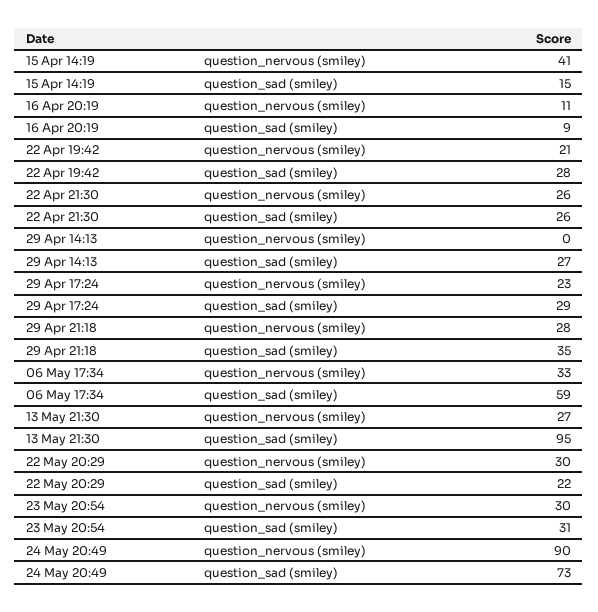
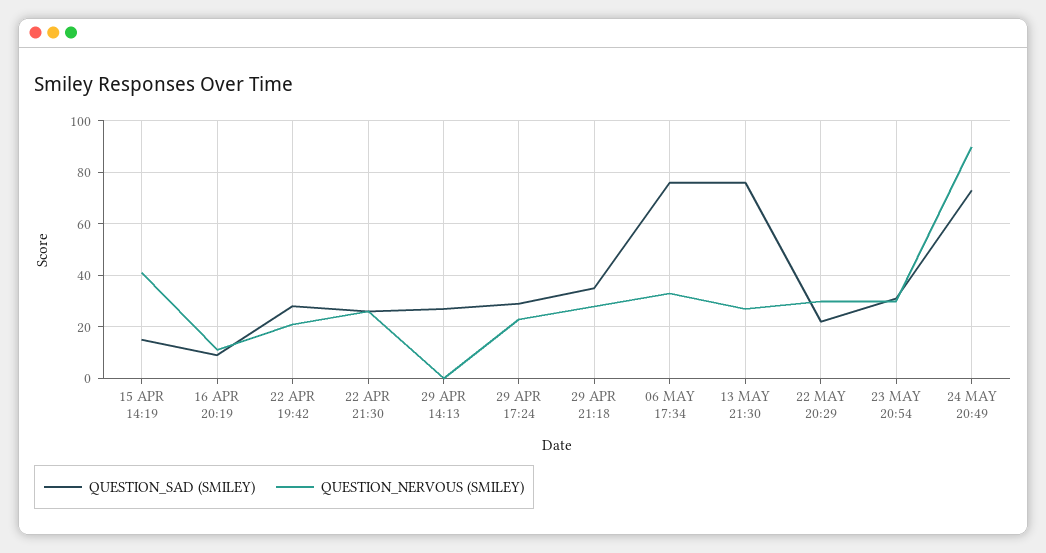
question_sad (smiley), 06 May 17:34: 59 -> 75
question_sad (smiley), 13 May 21:30: 95 -> 75

